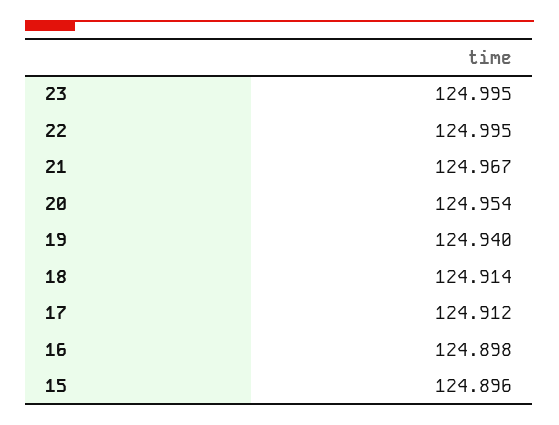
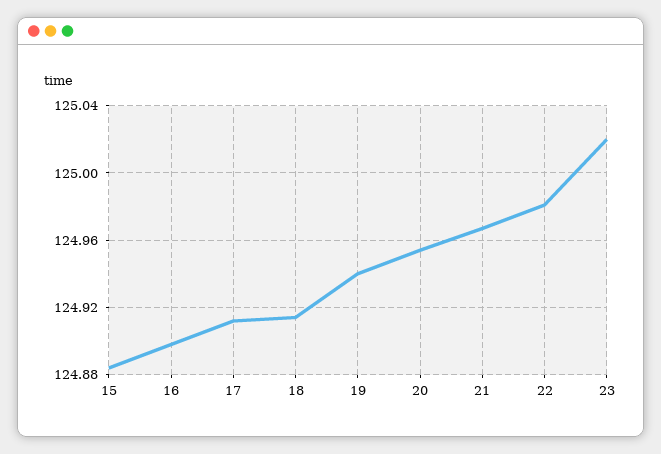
23: 124.995 -> 125.02
22: 124.995 -> 124.98
15: 124.896 -> 124.885

